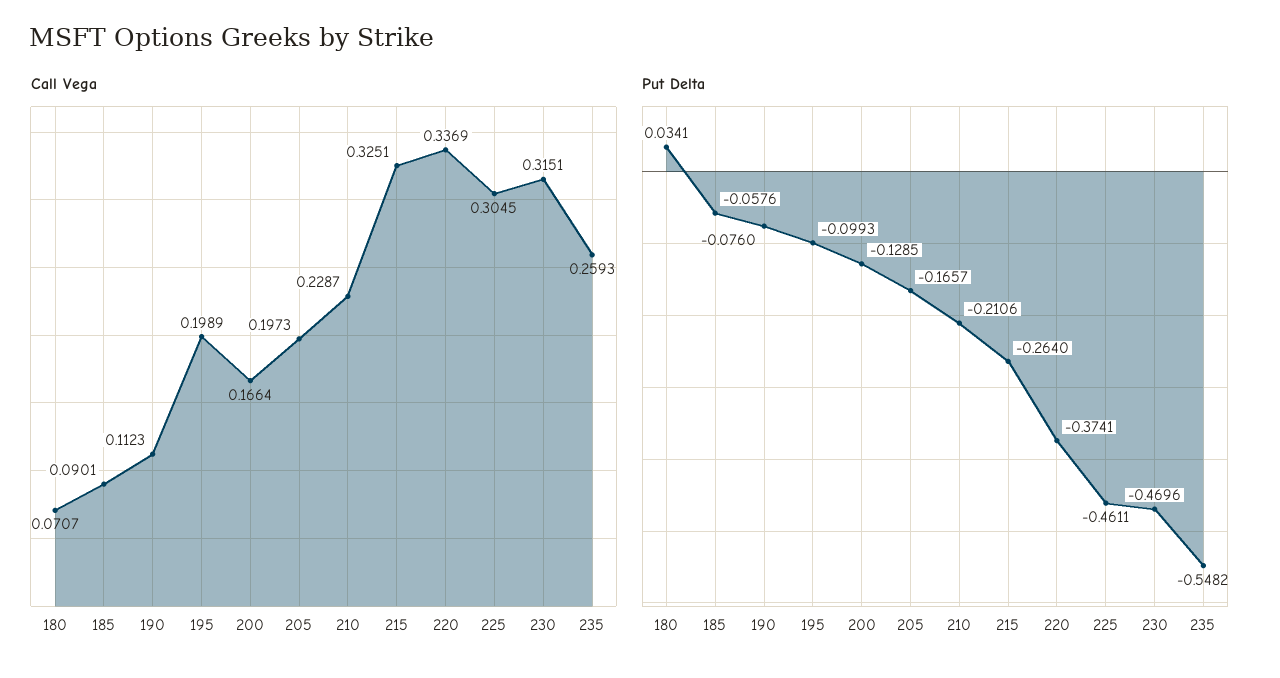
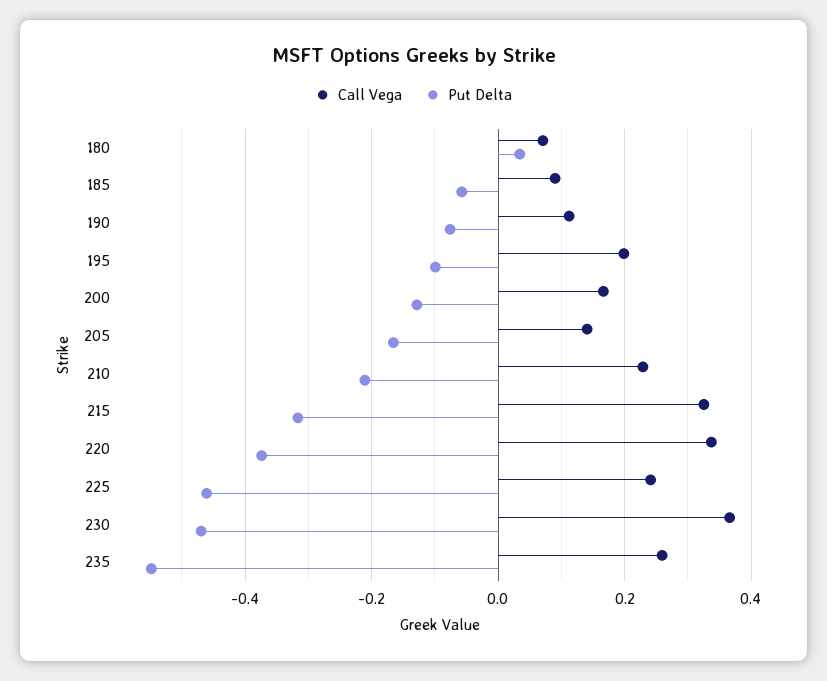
Call Vega, 205: 0.1973 -> 0.14
Call Vega, 225: 0.3045 -> 0.24
Call Vega, 230: 0.3151 -> 0.36
Put Delta, 215: -0.264 -> -0.32

